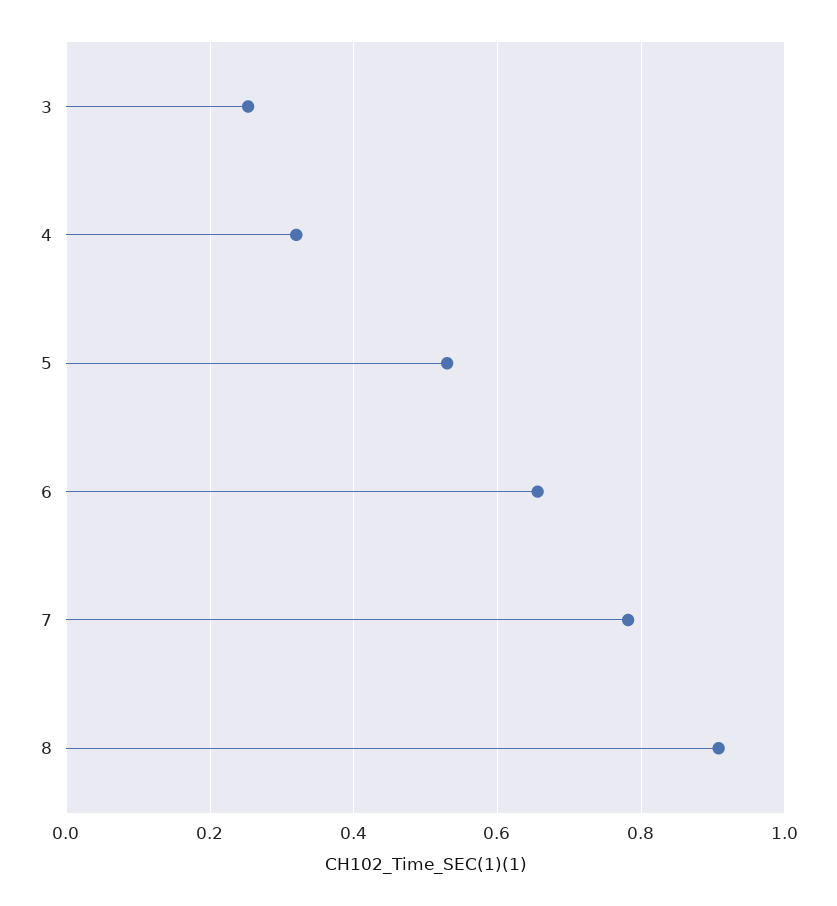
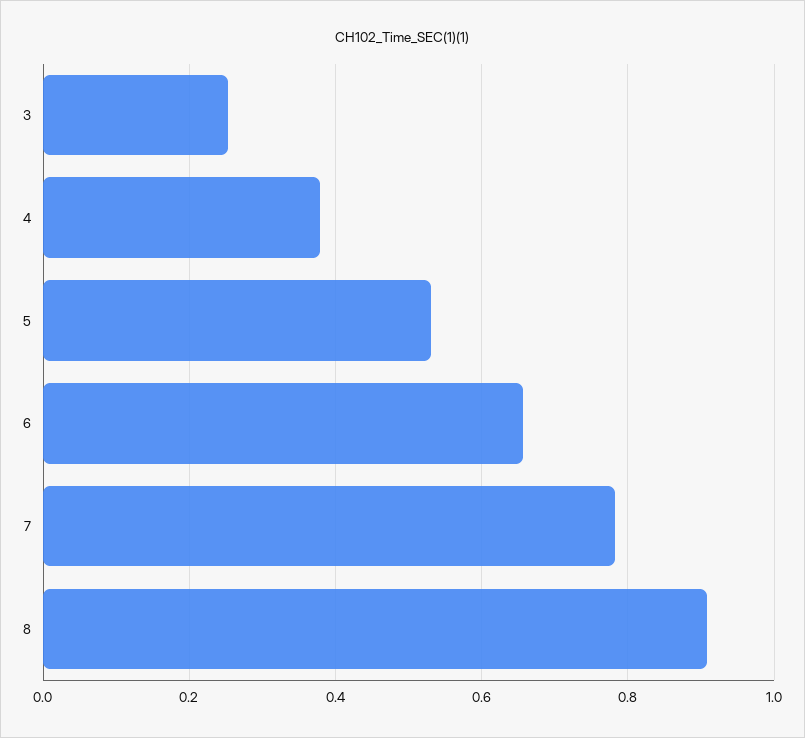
4: 0.32 -> 0.38

